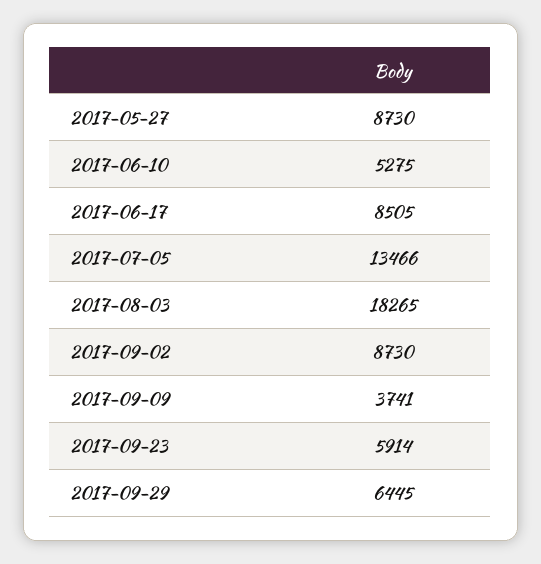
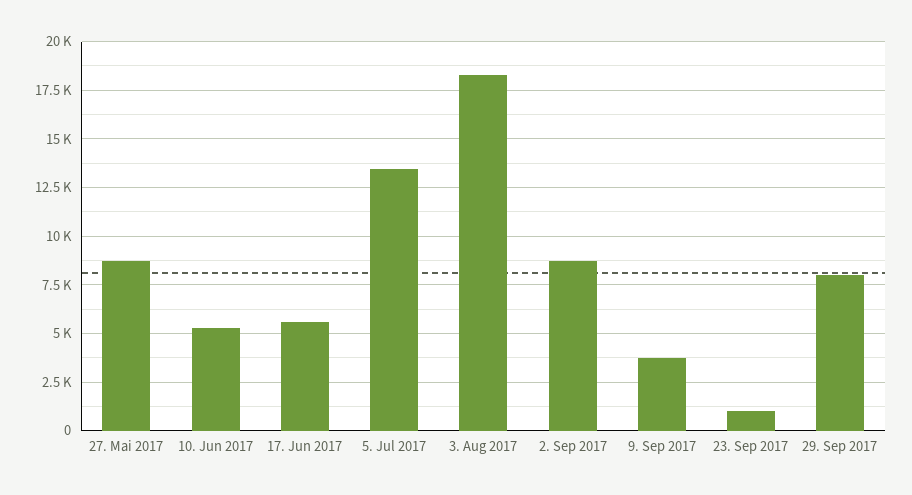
2017-06-17: 8505 -> 5500
2017-09-23: 5914 -> 1000
2017-09-29: 6445 -> 8000

